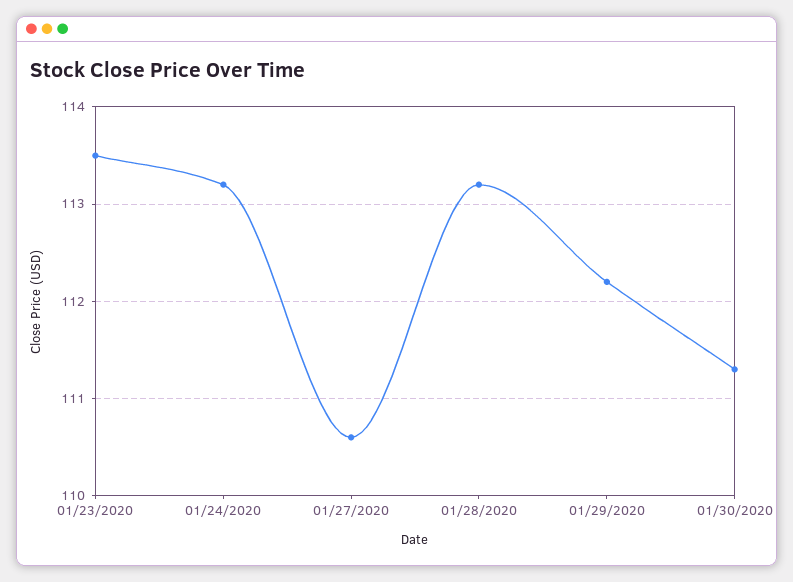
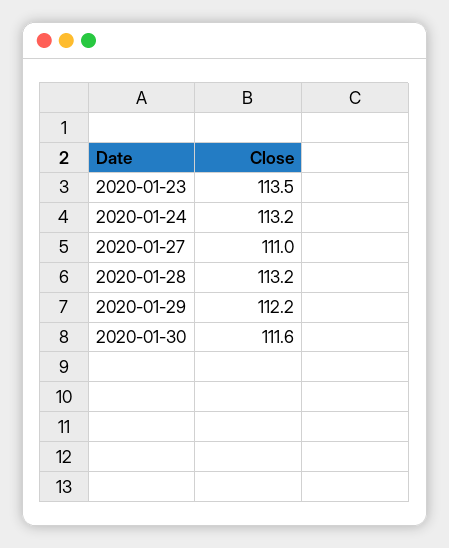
01/27/2020: 110.6 -> 111
01/30/2020: 111.3 -> 111.6

